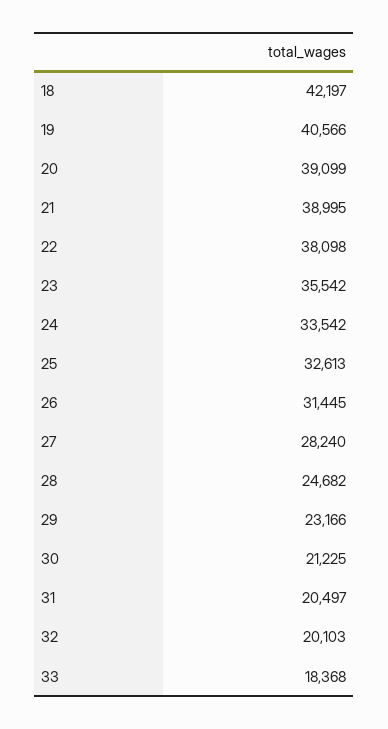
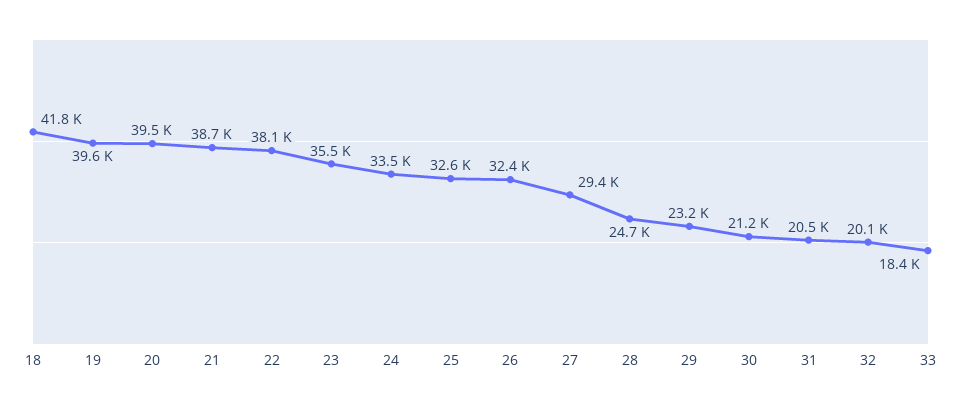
18: 42197 -> 41800
19: 40566 -> 39600
20: 39099 -> 39500
21: 38995 -> 38700
26: 31445 -> 32400
27: 28240 -> 29400

